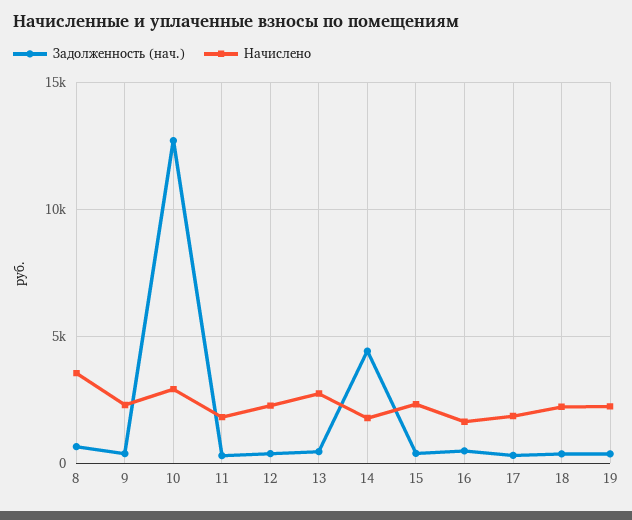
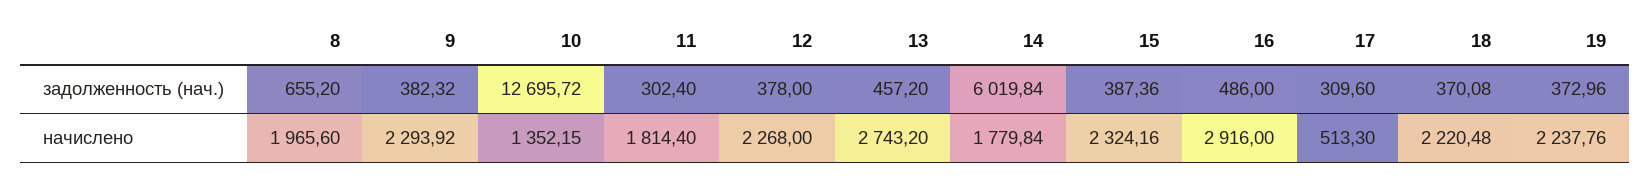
Начислено, 8: 3500 -> 1965.6
Начислено, 10: 3000 -> 1352.15
Задолженность (нач.), 14: 4500 -> 6019.84
Начислено, 16: 1500 -> 2916
Начислено, 17: 2000 -> 513.3

